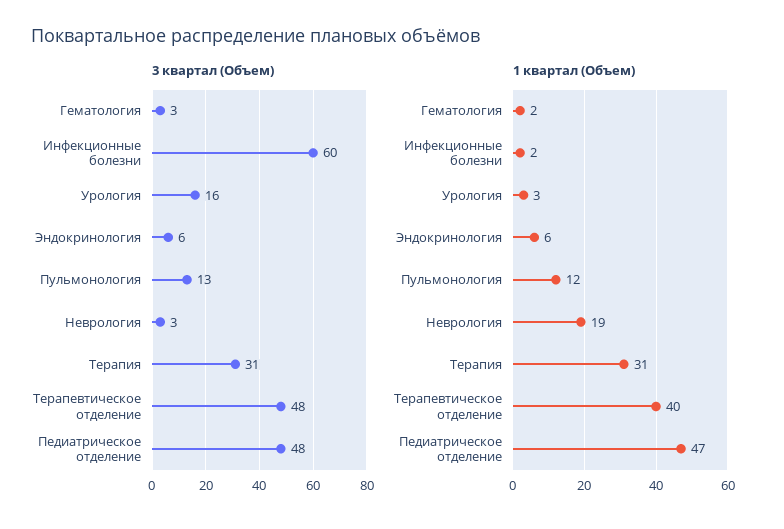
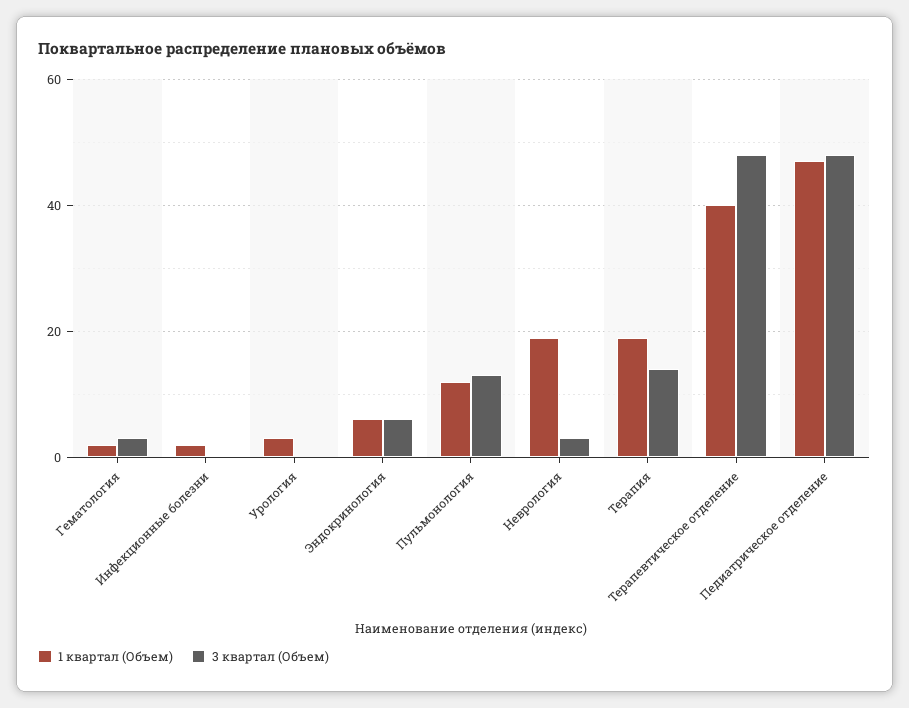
3 квартал (Объем), Инфекционные болезни: 60 -> 0
3 квартал (Объем), Урология: 16 -> 0
3 квартал (Объем), Терапия: 31 -> 15
1 квартал (Объем), Терапия: 31 -> 20

